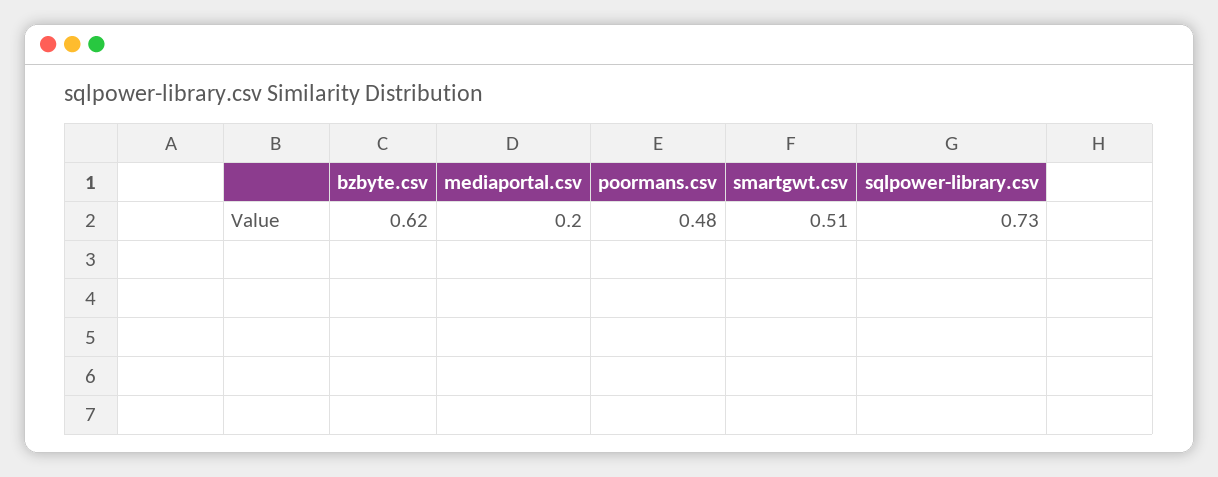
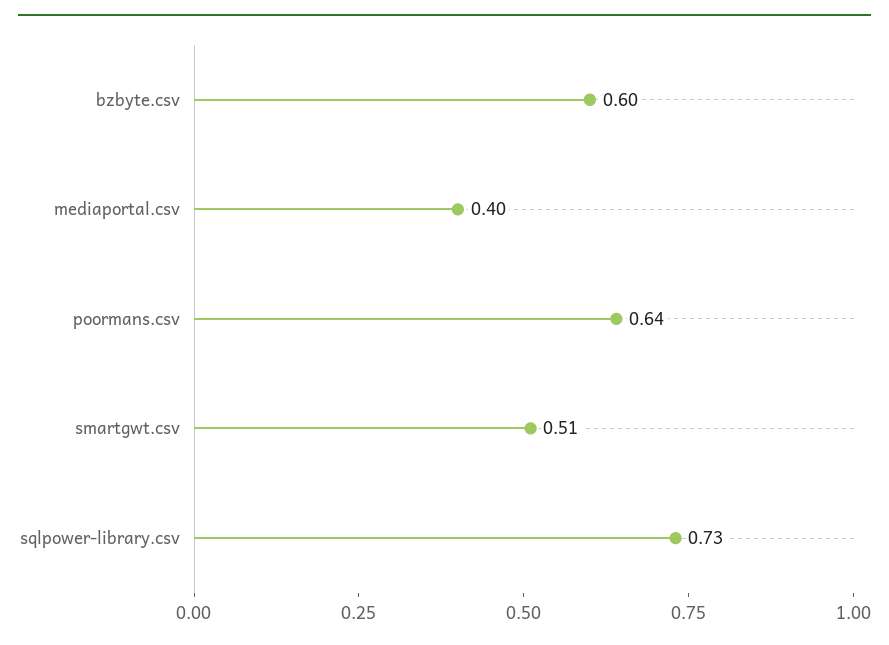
bzbyte.csv: 0.62 -> 0.6
mediaportal.csv: 0.2 -> 0.4
poormans.csv: 0.48 -> 0.64

